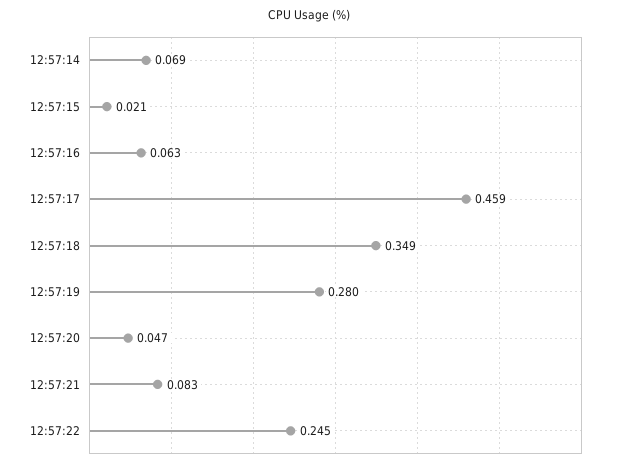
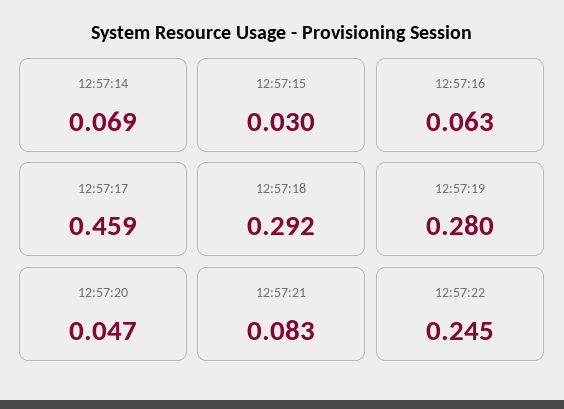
12:57:15: 0.021 -> 0.03
12:57:18: 0.349 -> 0.292

